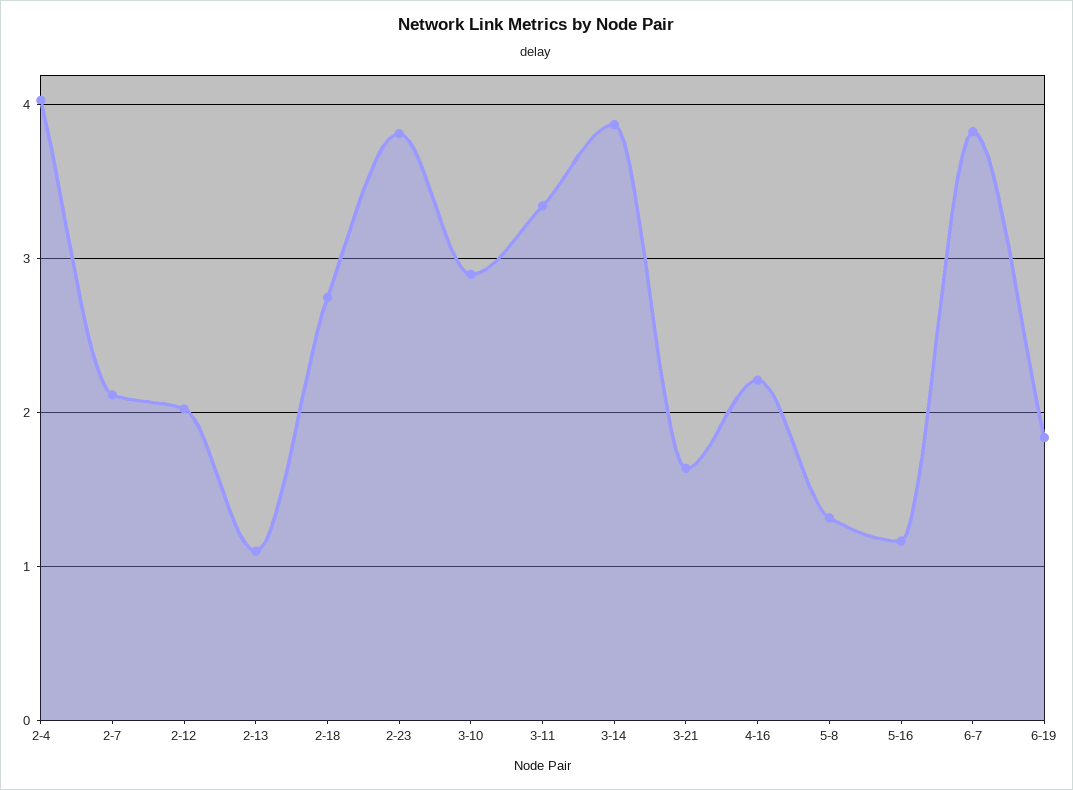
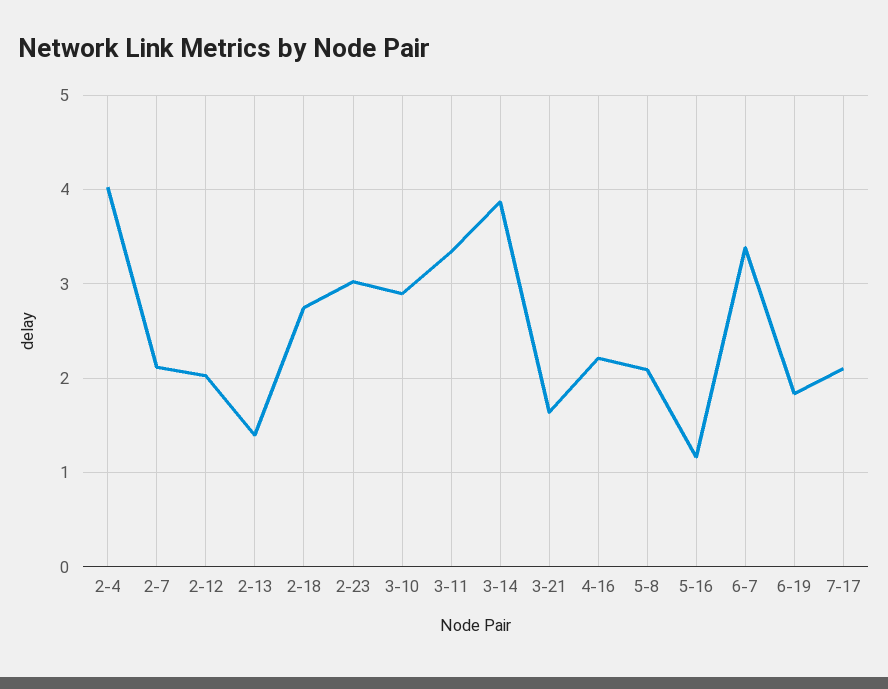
2-13: 1.1 -> 1.4
2-23: 3.8 -> 3
5-8: 1.3 -> 2.1
6-7: 3.8 -> 3.4
7-17: none -> 2.1

